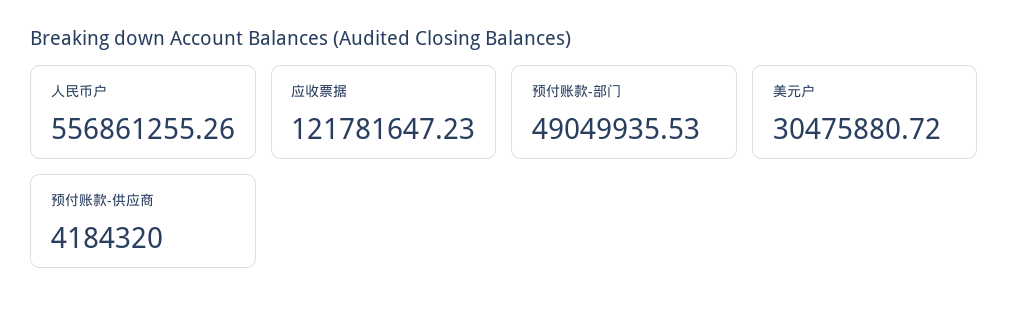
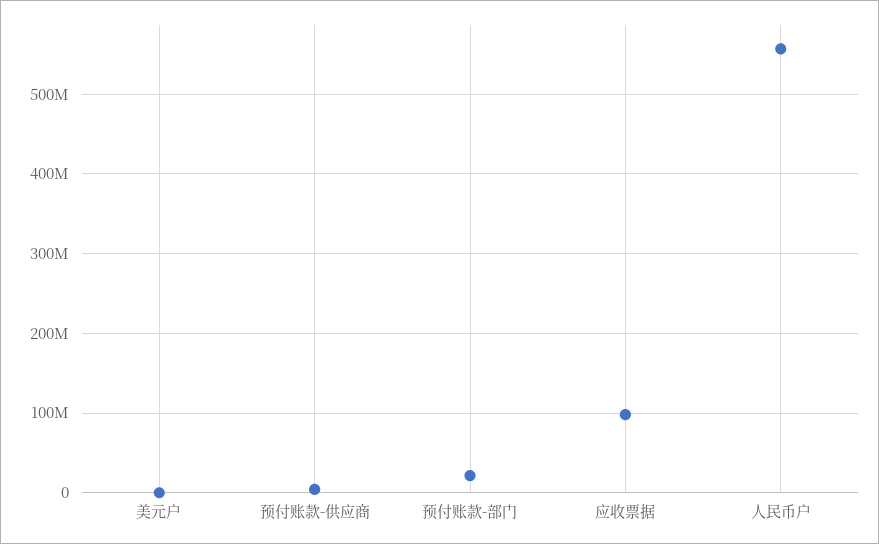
应收票据: 121781647.23 -> 100000000
预付账款-部门: 49049935.53 -> 20000000
美元户: 30475880.72 -> 0

